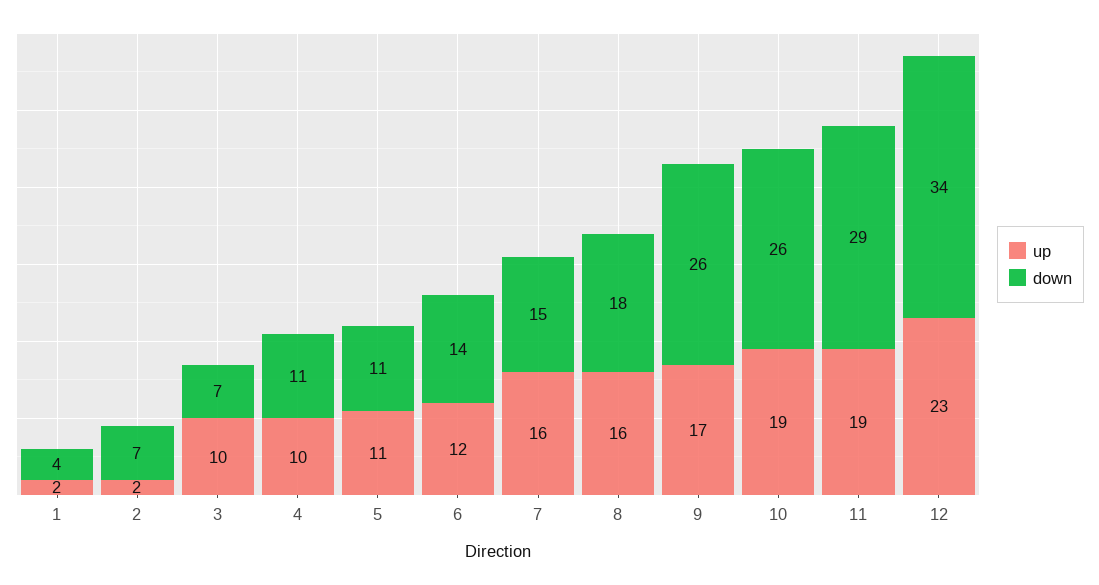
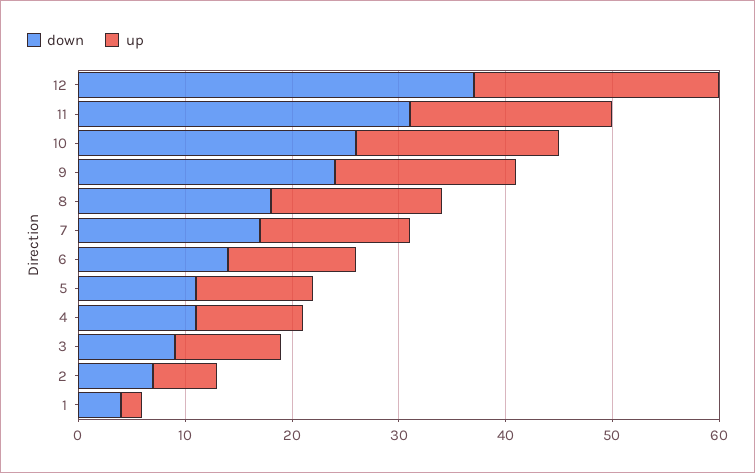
up, 2: 2 -> 6
down, 3: 7 -> 9
up, 7: 16 -> 14
down, 7: 15 -> 17
down, 9: 26 -> 24
down, 11: 29 -> 31
down, 12: 34 -> 37

